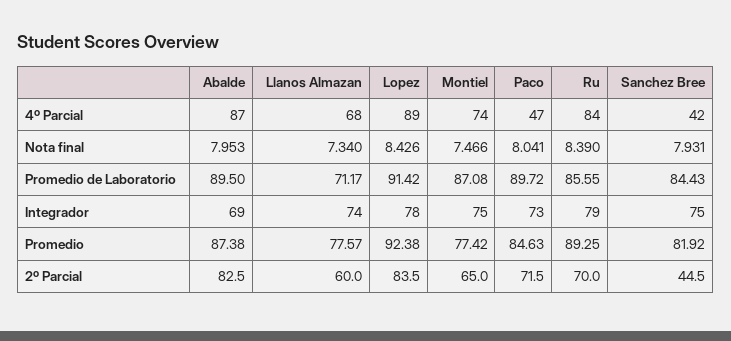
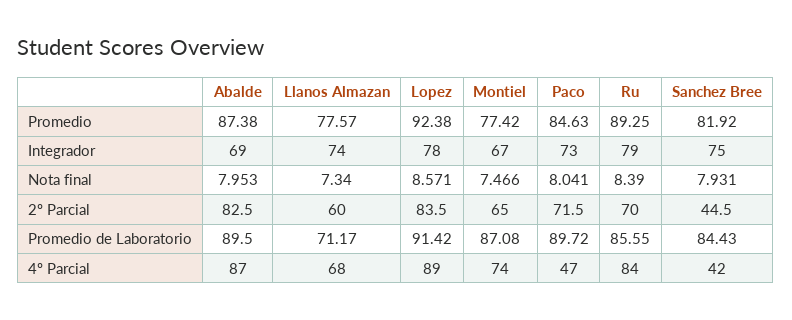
Lopez, Nota final: 8.426 -> 8.571
Montiel, Integrador: 75 -> 67

